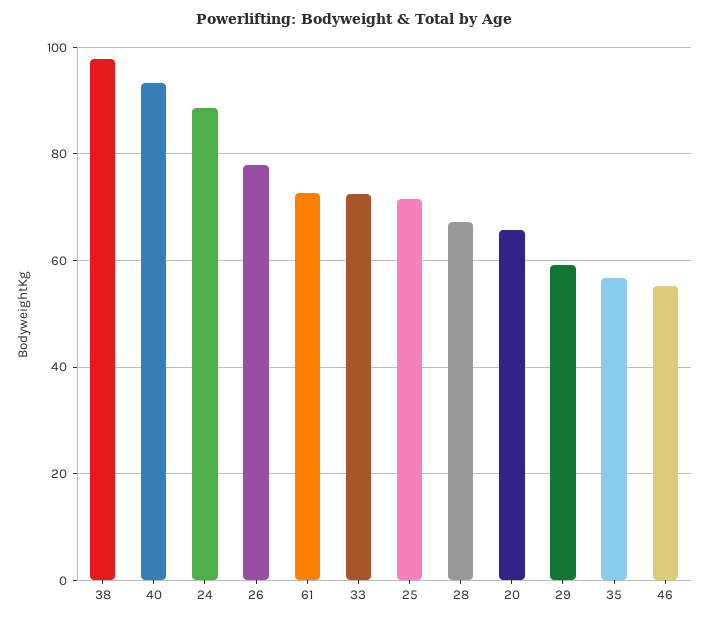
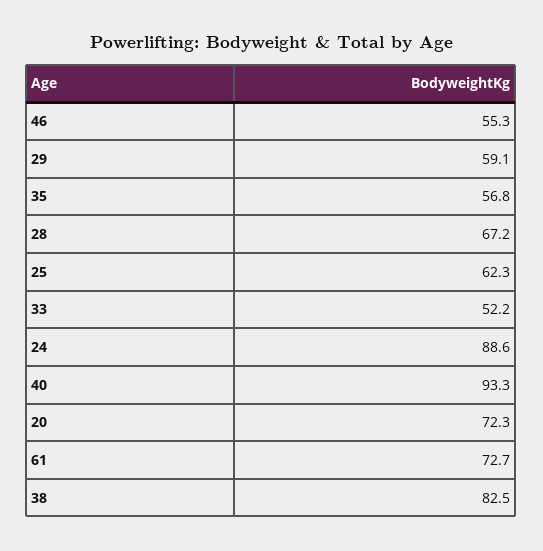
38: 98 -> 82.5
26: 78 -> none
33: 72 -> 52.2
25: 72 -> 62.3
20: 66 -> 72.3

